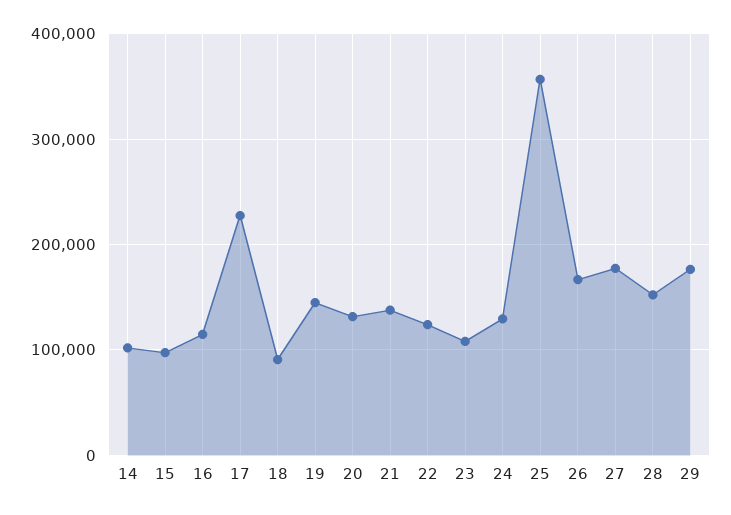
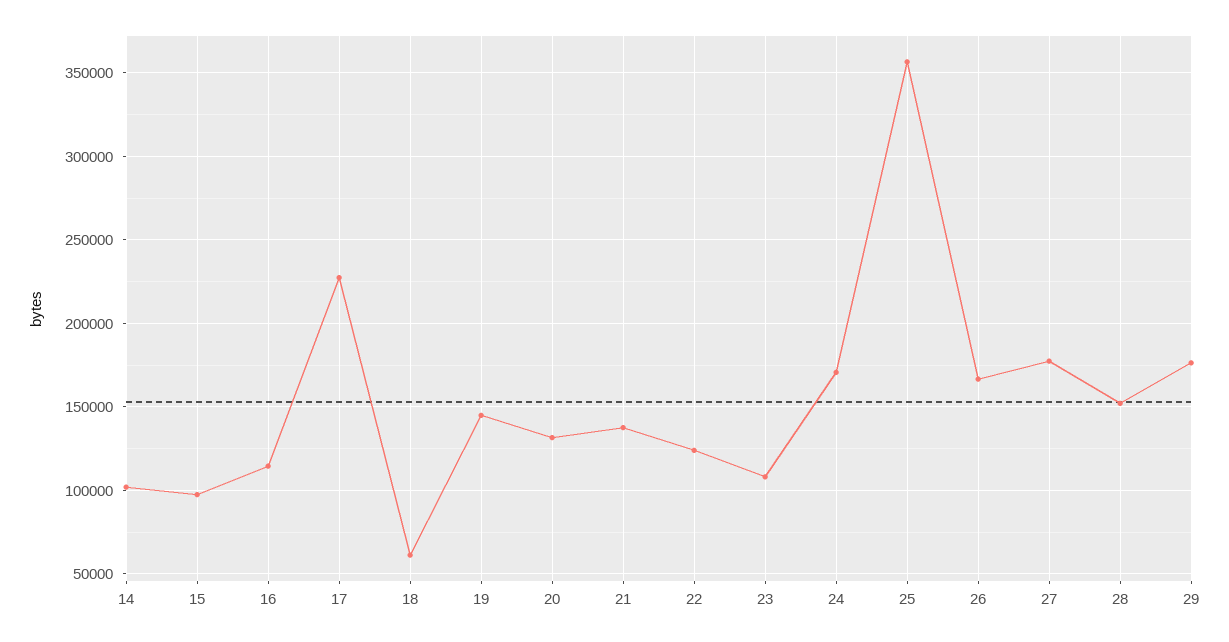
18: 90000 -> 60000
24: 130000 -> 170000

